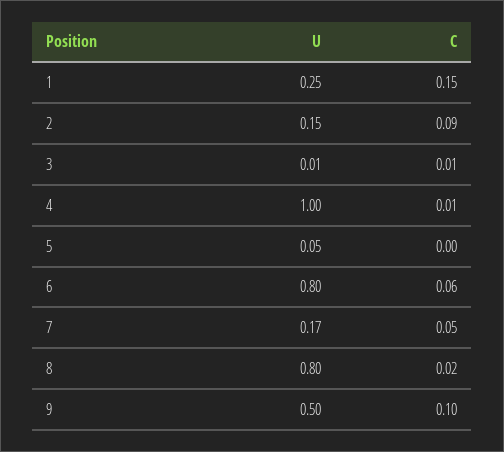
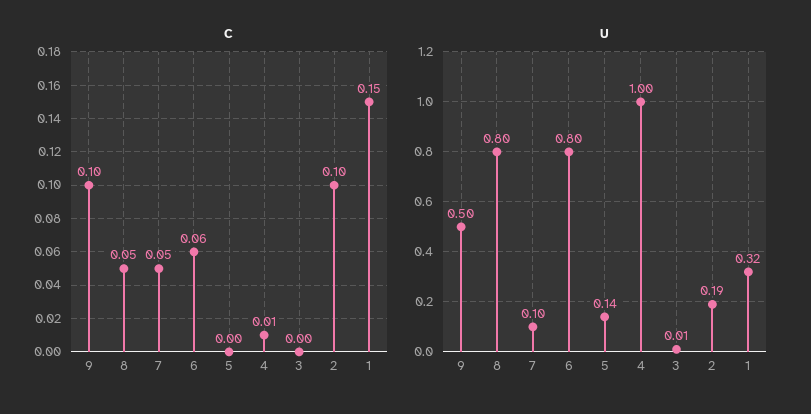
U, 1: 0.25 -> 0.32
U, 2: 0.15 -> 0.19
C, 2: 0.09 -> 0.1
C, 3: 0.01 -> 0
U, 5: 0.05 -> 0.14
U, 7: 0.17 -> 0.1
C, 8: 0.02 -> 0.05

